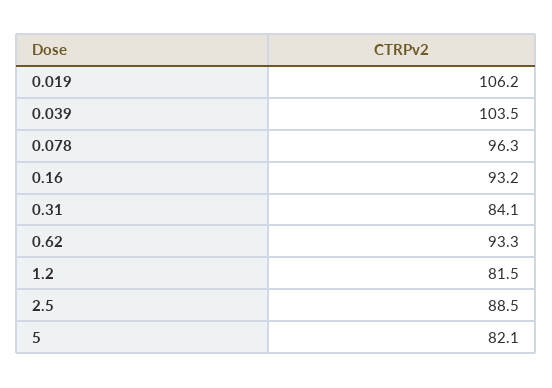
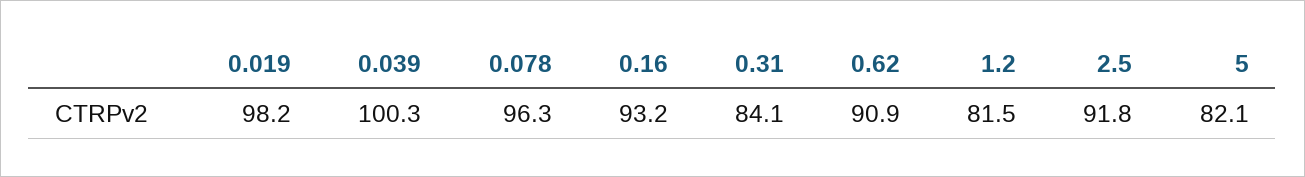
0.019: 106.2 -> 98.2
0.039: 103.5 -> 100.3
0.62: 93.3 -> 90.9
2.5: 88.5 -> 91.8

